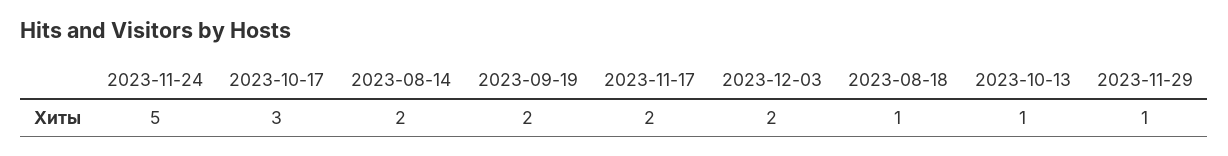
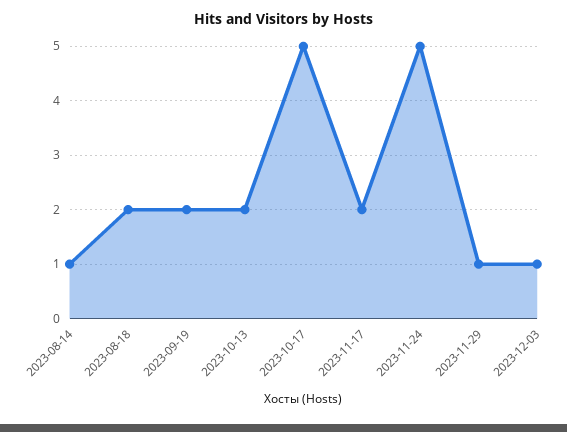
2023-10-17: 3 -> 5
2023-08-14: 2 -> 1
2023-12-03: 2 -> 1
2023-08-18: 1 -> 2
2023-10-13: 1 -> 2

